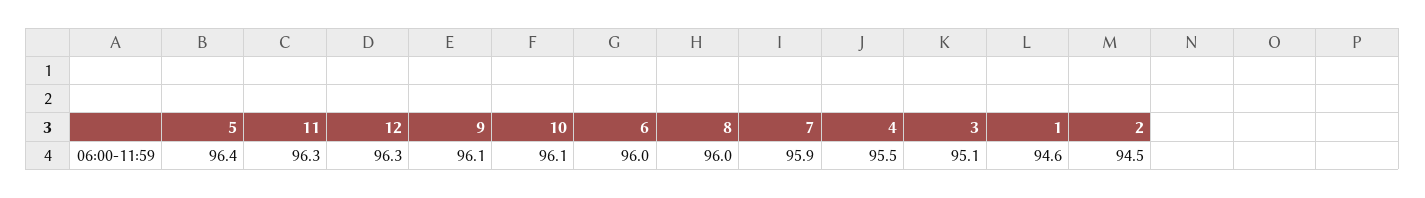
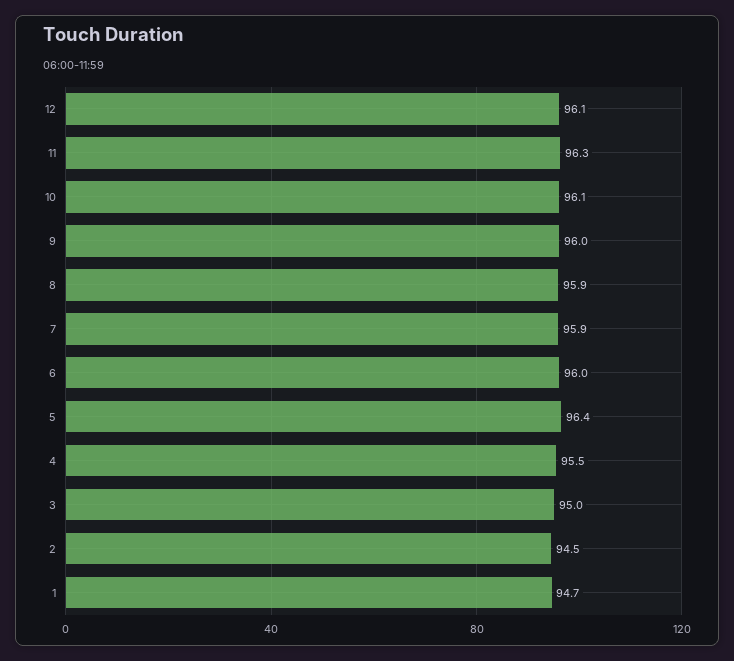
12: 96.3 -> 96.1
9: 96.1 -> 96
8: 96 -> 95.9
3: 95.1 -> 95
1: 94.6 -> 94.7

